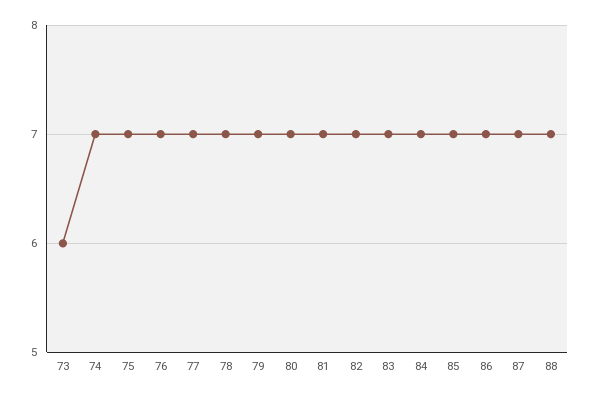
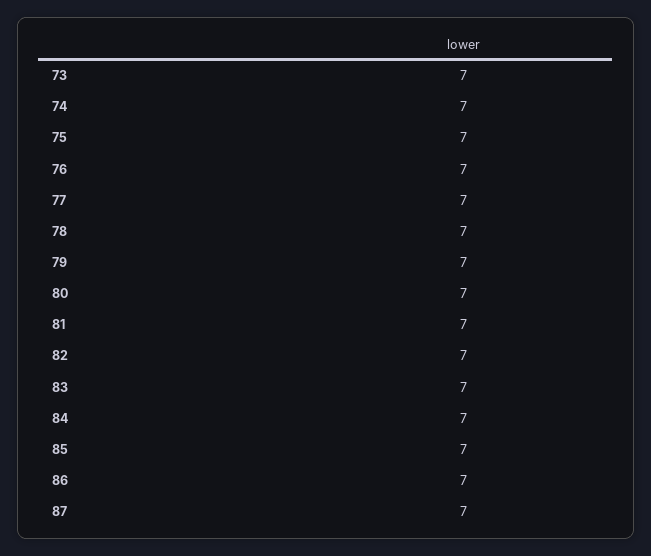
73: 6 -> 7
88: 7 -> none

